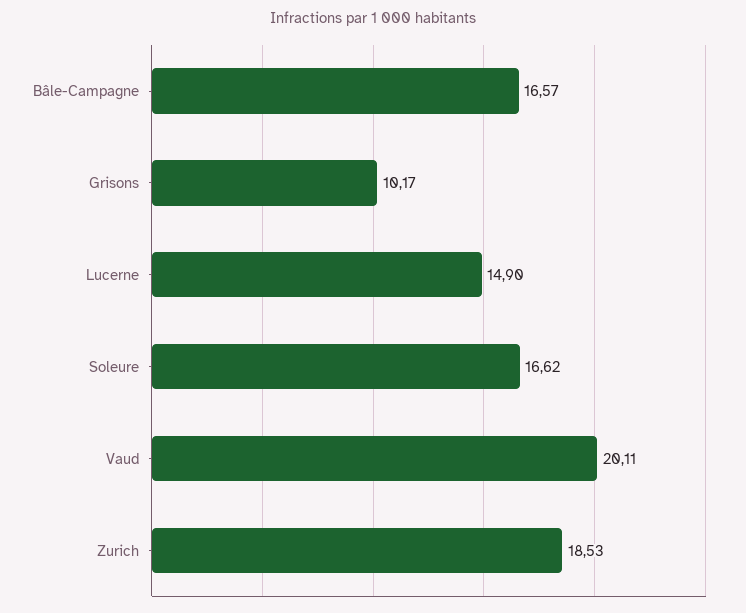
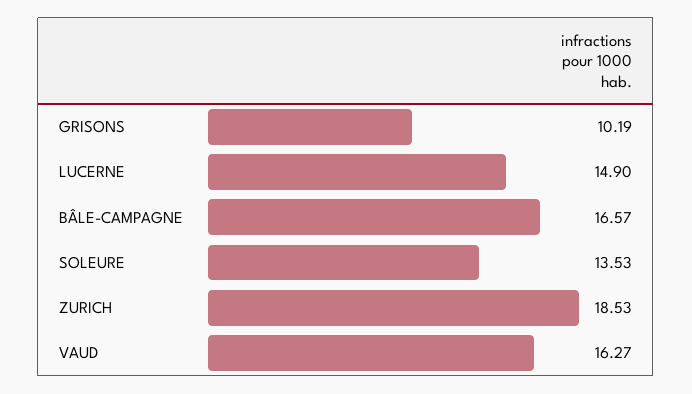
Grisons: 10.17 -> 10.19
Soleure: 16.62 -> 13.53
Vaud: 20.11 -> 16.27

